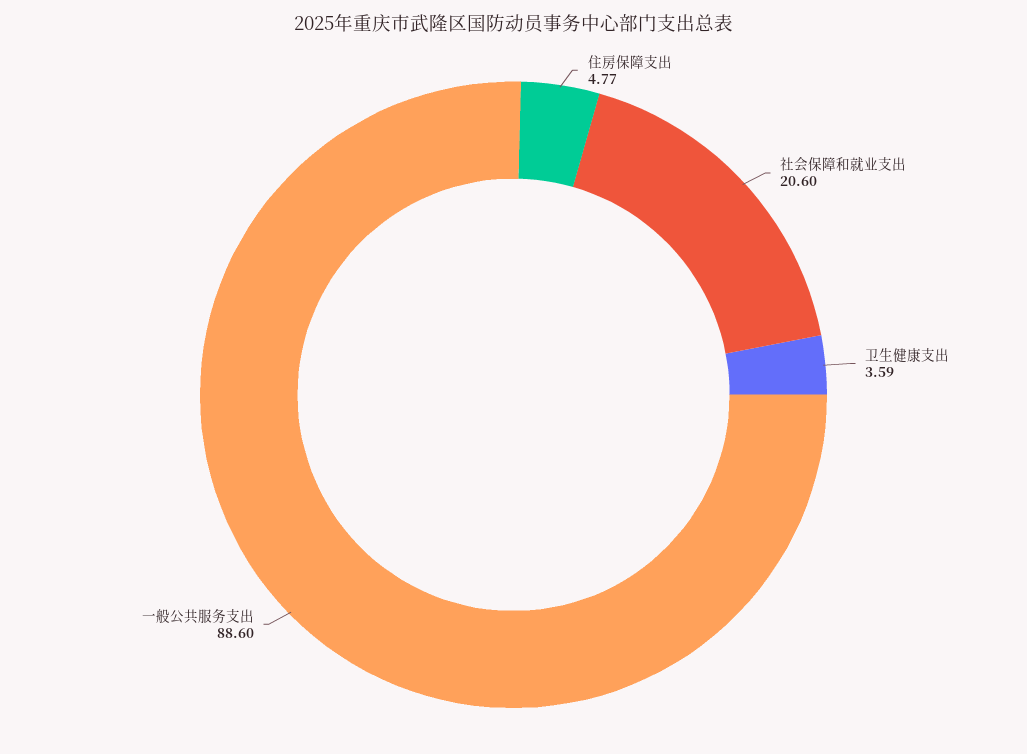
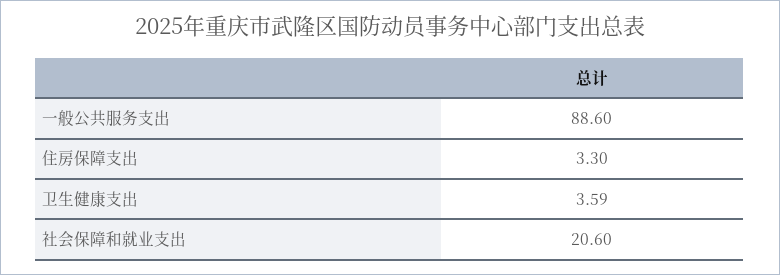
住房保障支出: 4.77 -> 3.3

